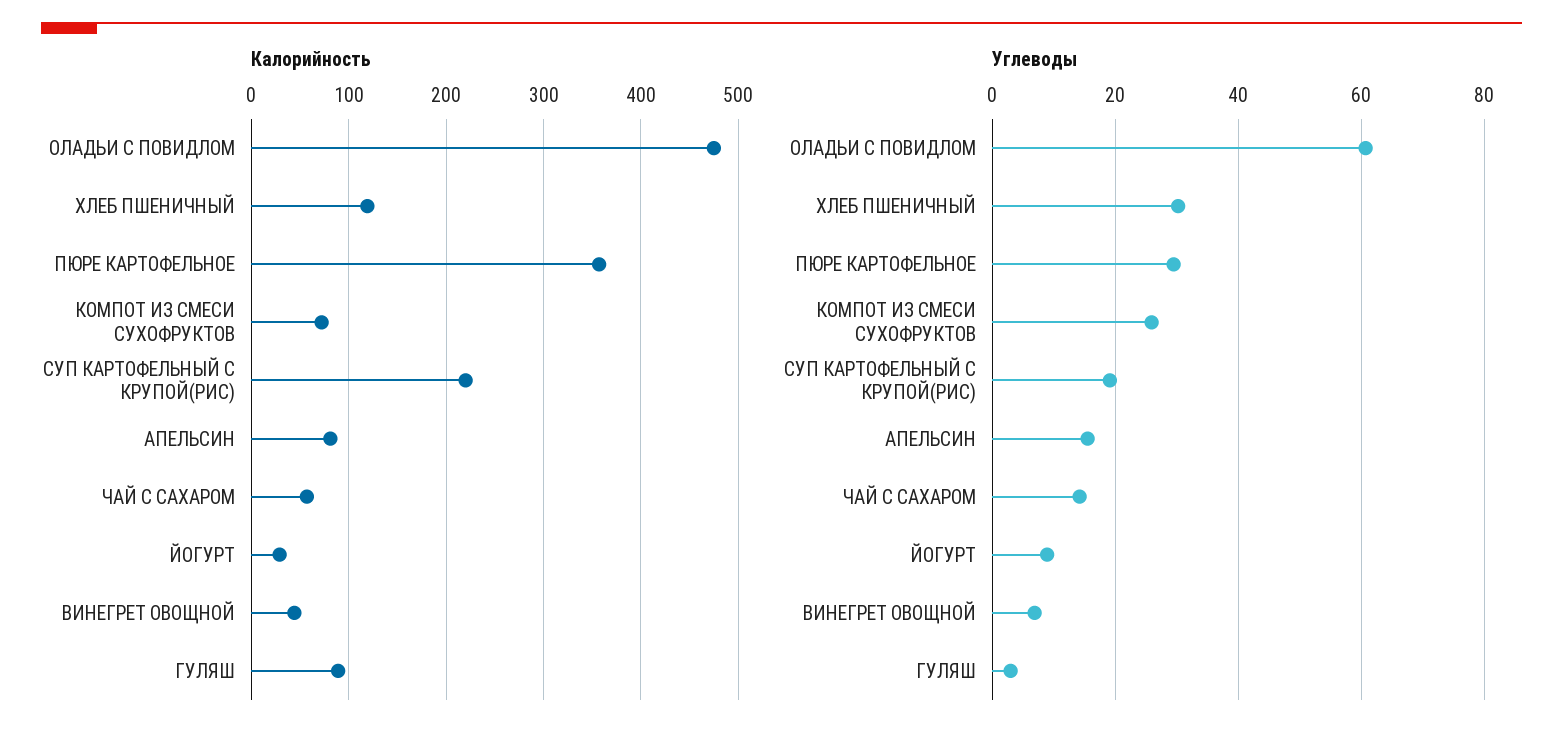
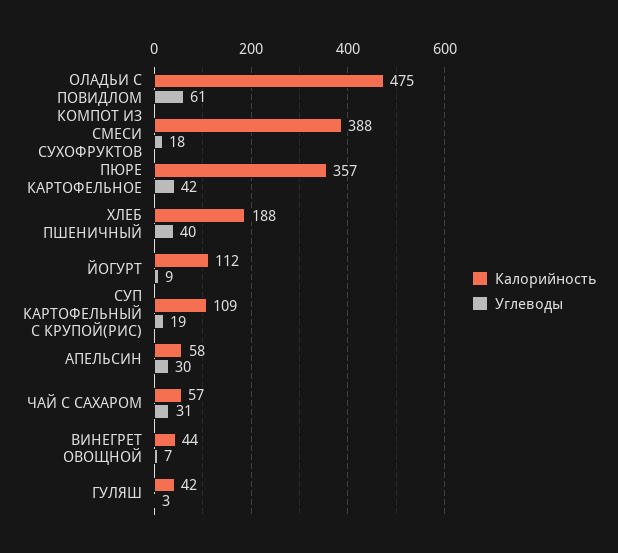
Калорийность, ХЛЕБ ПШЕНИЧНЫЙ: 120 -> 188
Калорийность, КОМПОТ ИЗ СМЕСИ СУХОФРУКТОВ: 70 -> 388
Калорийность, СУП КАРТОФЕЛЬНЫЙ С КРУПОЙ(РИС): 220 -> 109
Калорийность, АПЕЛЬСИН: 80 -> 58
Калорийность, ЙОГУРТ: 30 -> 112
Калорийность, ГУЛЯШ: 90 -> 42
Углеводы, ХЛЕБ ПШЕНИЧНЫЙ: 30 -> 40
Углеводы, ПЮРЕ КАРТОФЕЛЬНОЕ: 30 -> 42
Углеводы, КОМПОТ ИЗ СМЕСИ СУХОФРУКТОВ: 26 -> 18
Углеводы, АПЕЛЬСИН: 16 -> 30
Углеводы, ЧАЙ С САХАРОМ: 14 -> 31

